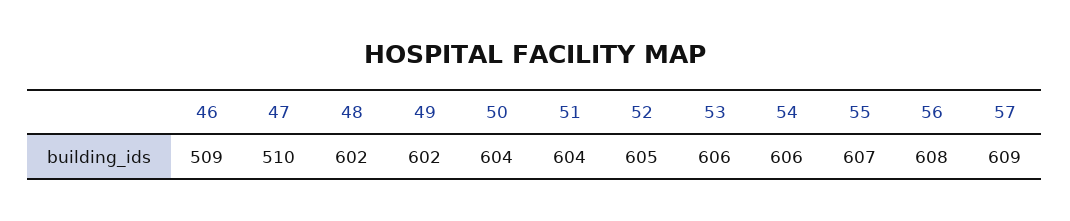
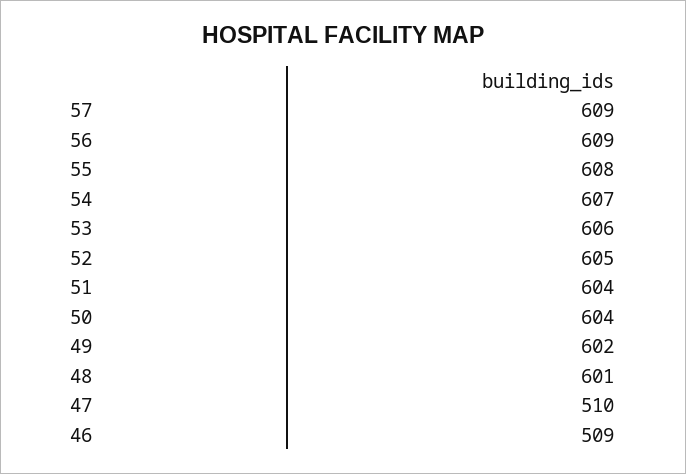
48: 602 -> 601
54: 606 -> 607
55: 607 -> 608
56: 608 -> 609

